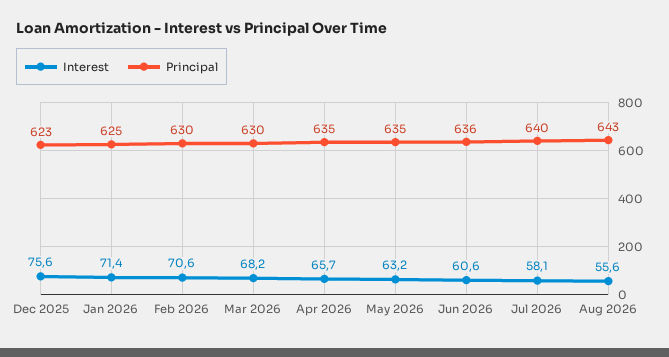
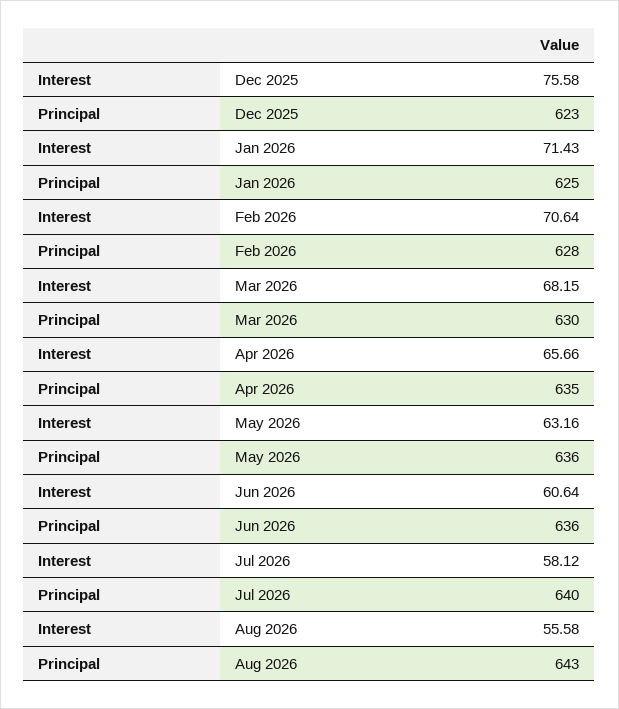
Principal, Feb 2026: 630 -> 628
Principal, May 2026: 635 -> 636

